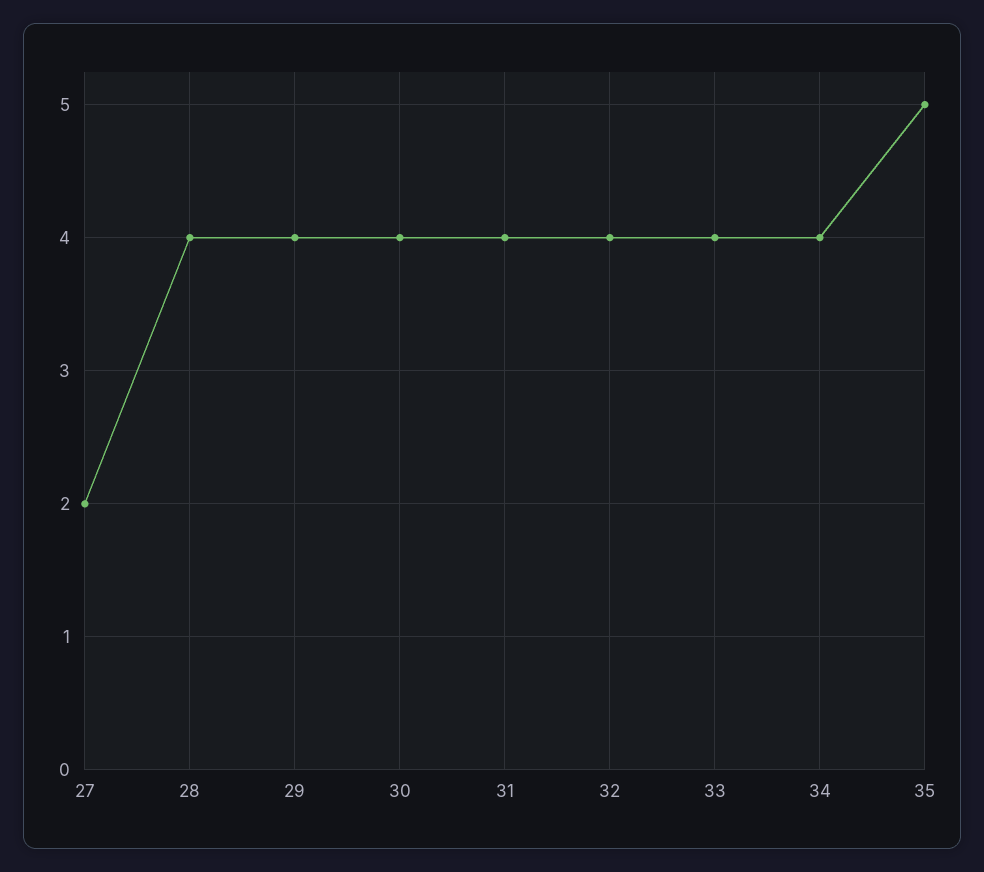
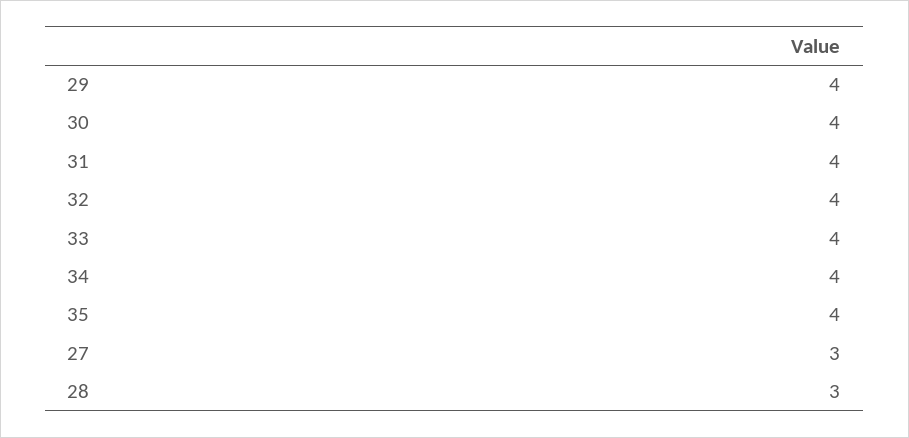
27: 2 -> 3
28: 4 -> 3
35: 5 -> 4

